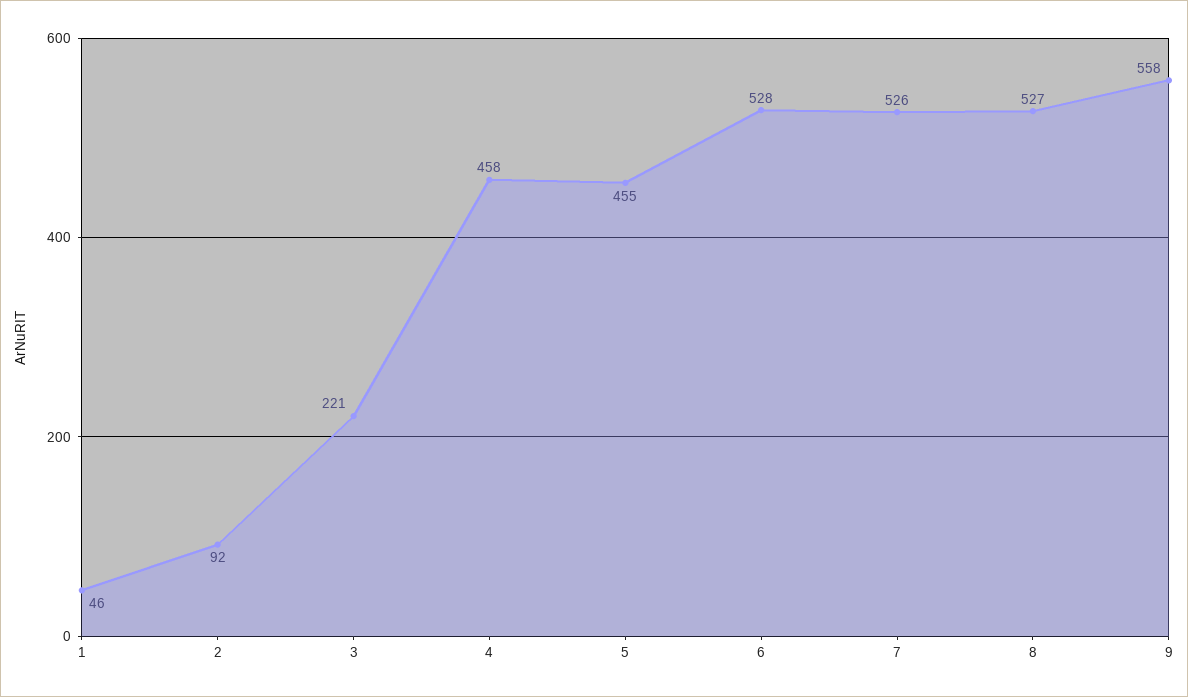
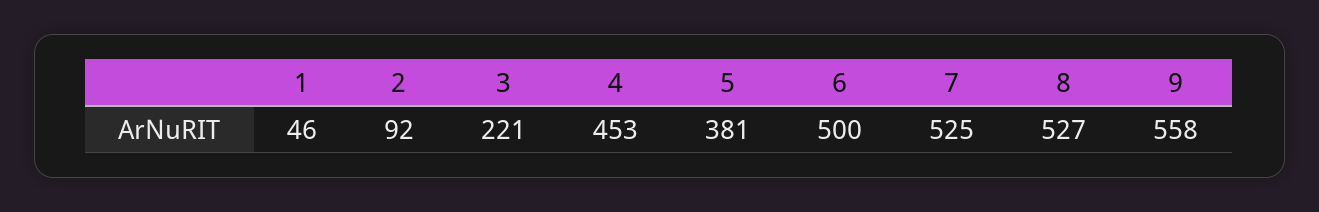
4: 458 -> 453
5: 455 -> 381
6: 528 -> 500
7: 526 -> 525

